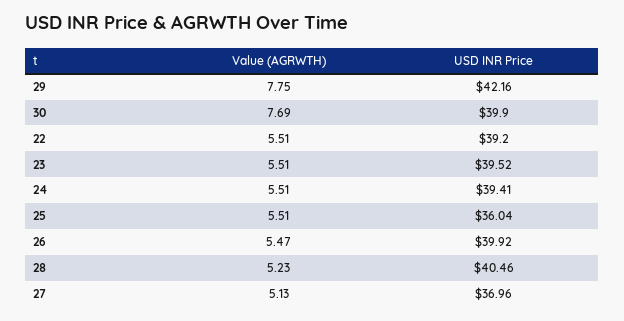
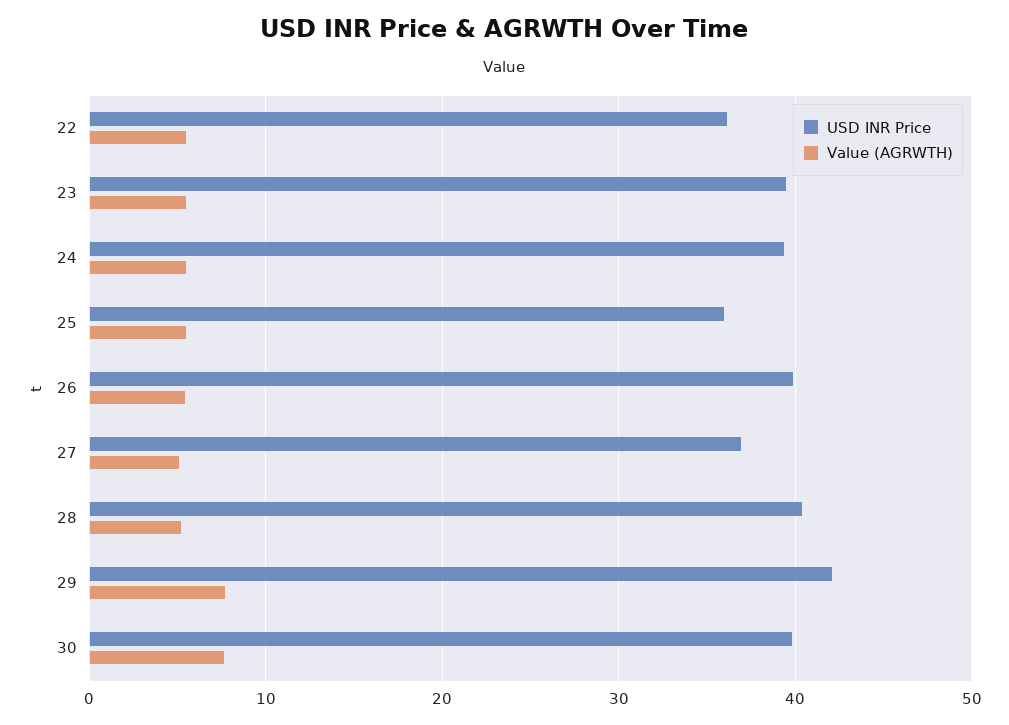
USD INR Price, 22: 39.2 -> 36

